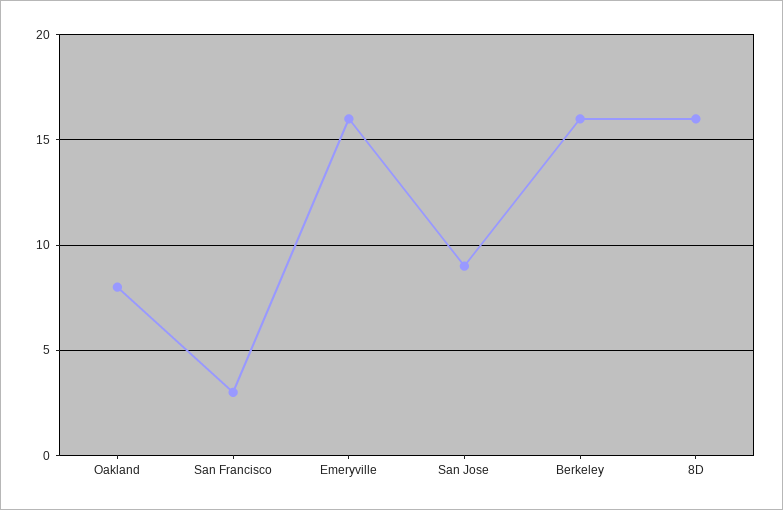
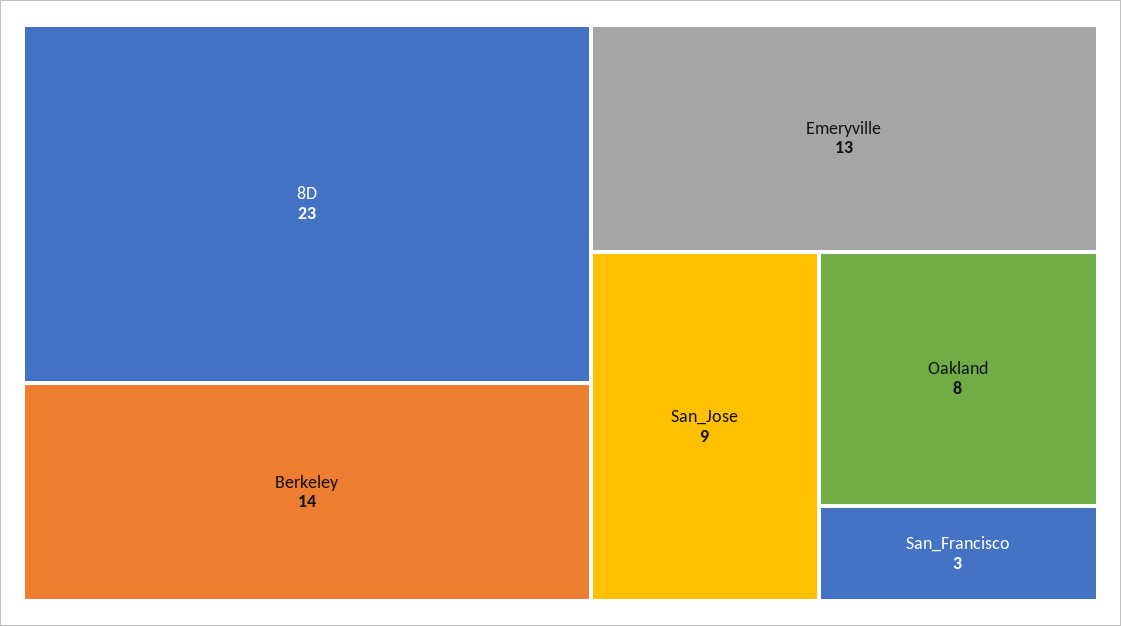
Emeryville: 16 -> 13
Berkeley: 16 -> 14
8D: 16 -> 23

